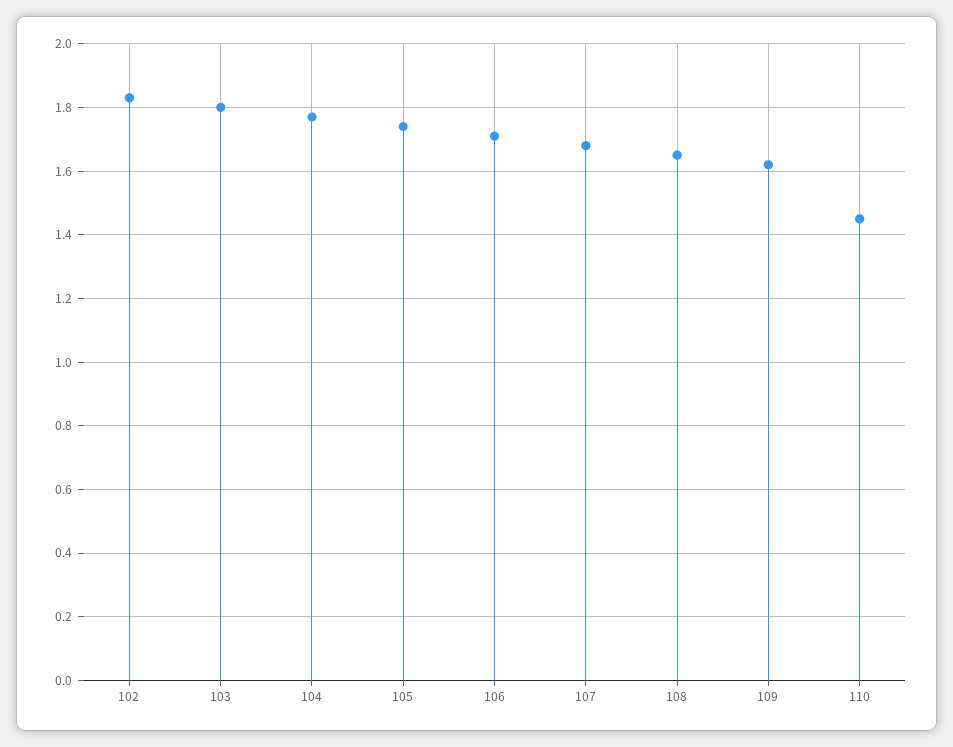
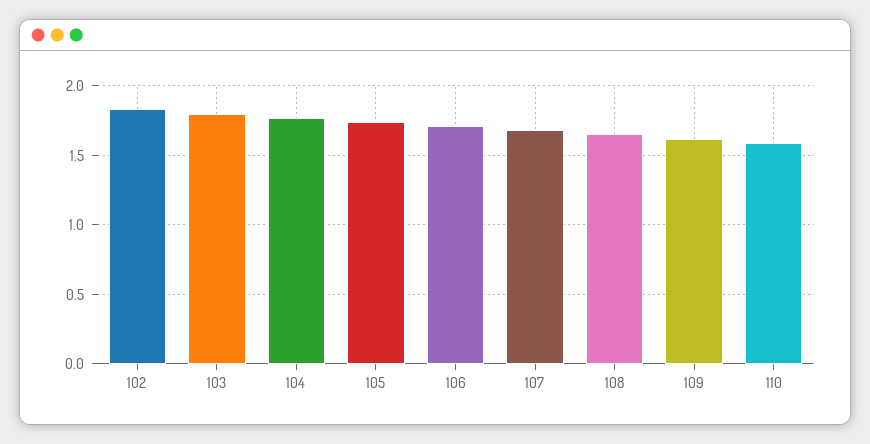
110: 1.45 -> 1.6

